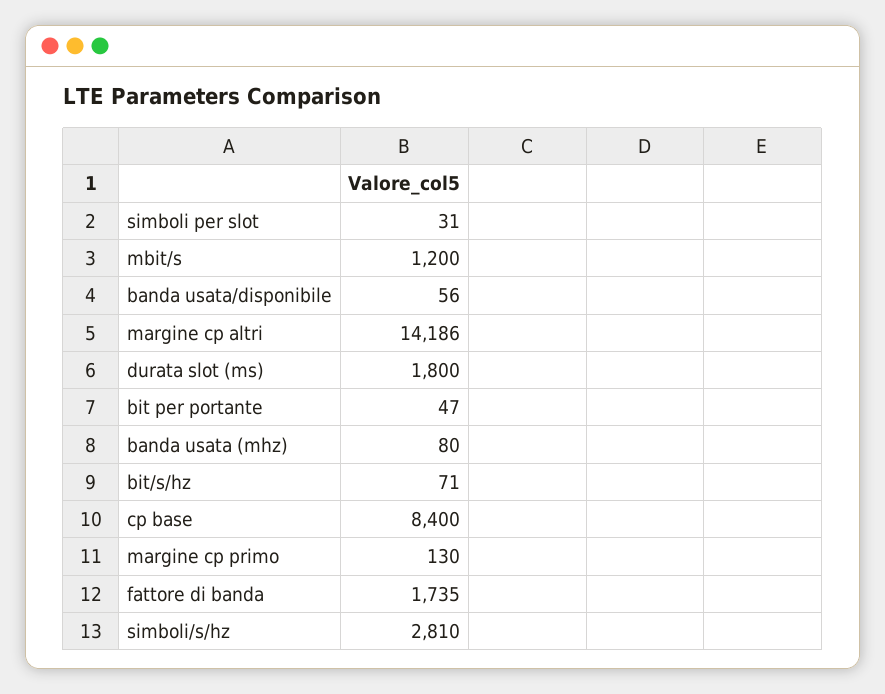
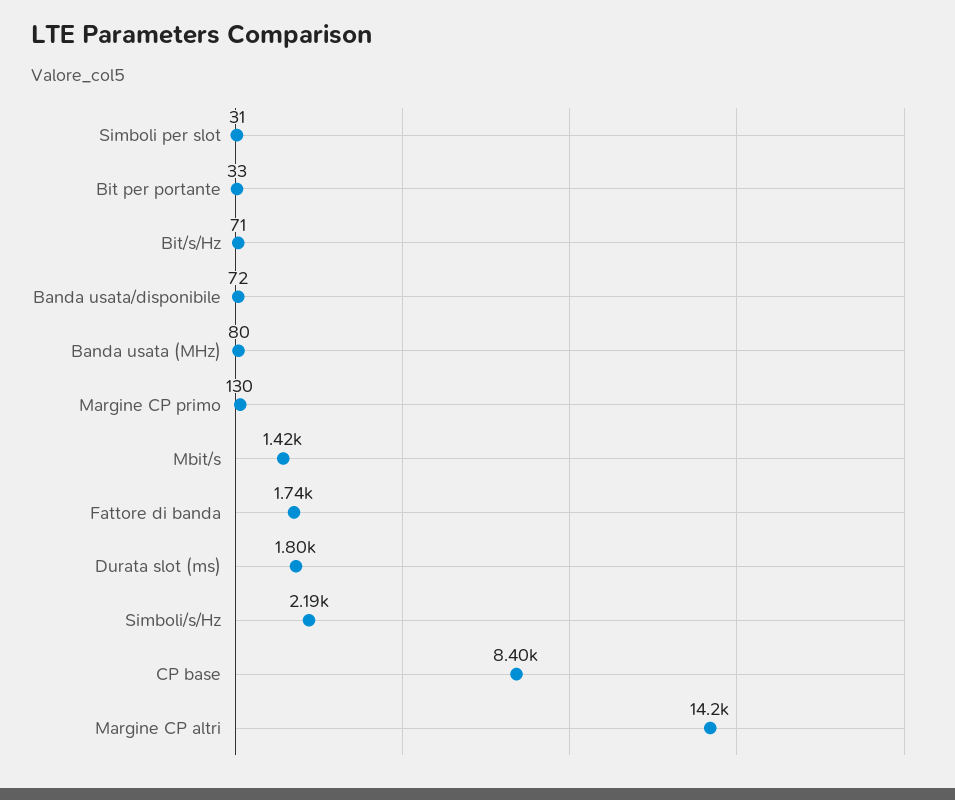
mbit/s: 1200 -> 1420
banda usata/disponibile: 56 -> 72
bit per portante: 47 -> 33
simboli/s/hz: 2810 -> 2190

